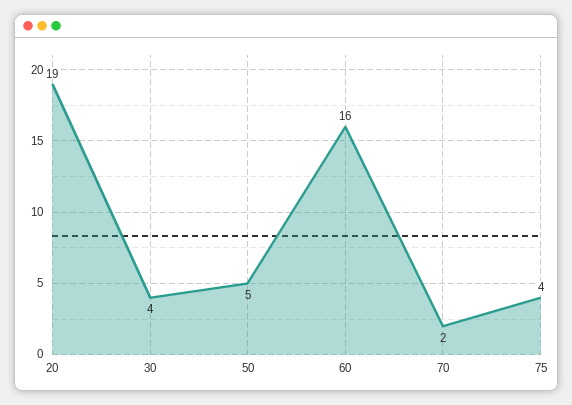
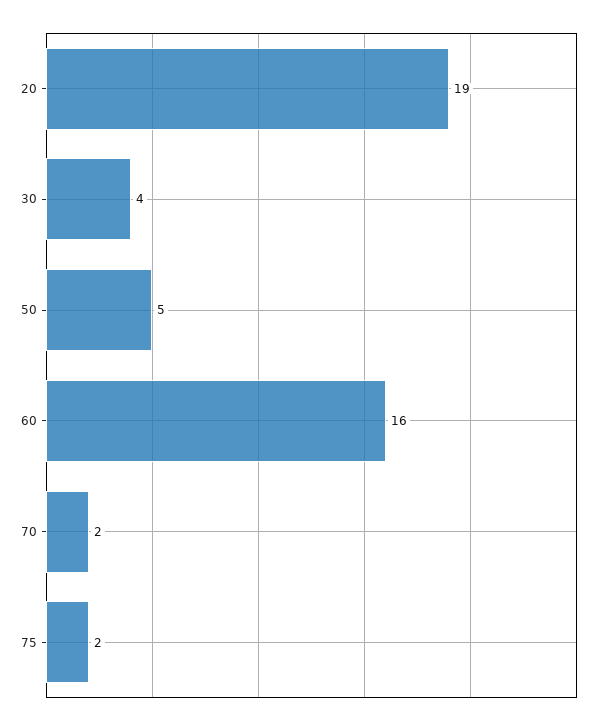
75: 4 -> 2

